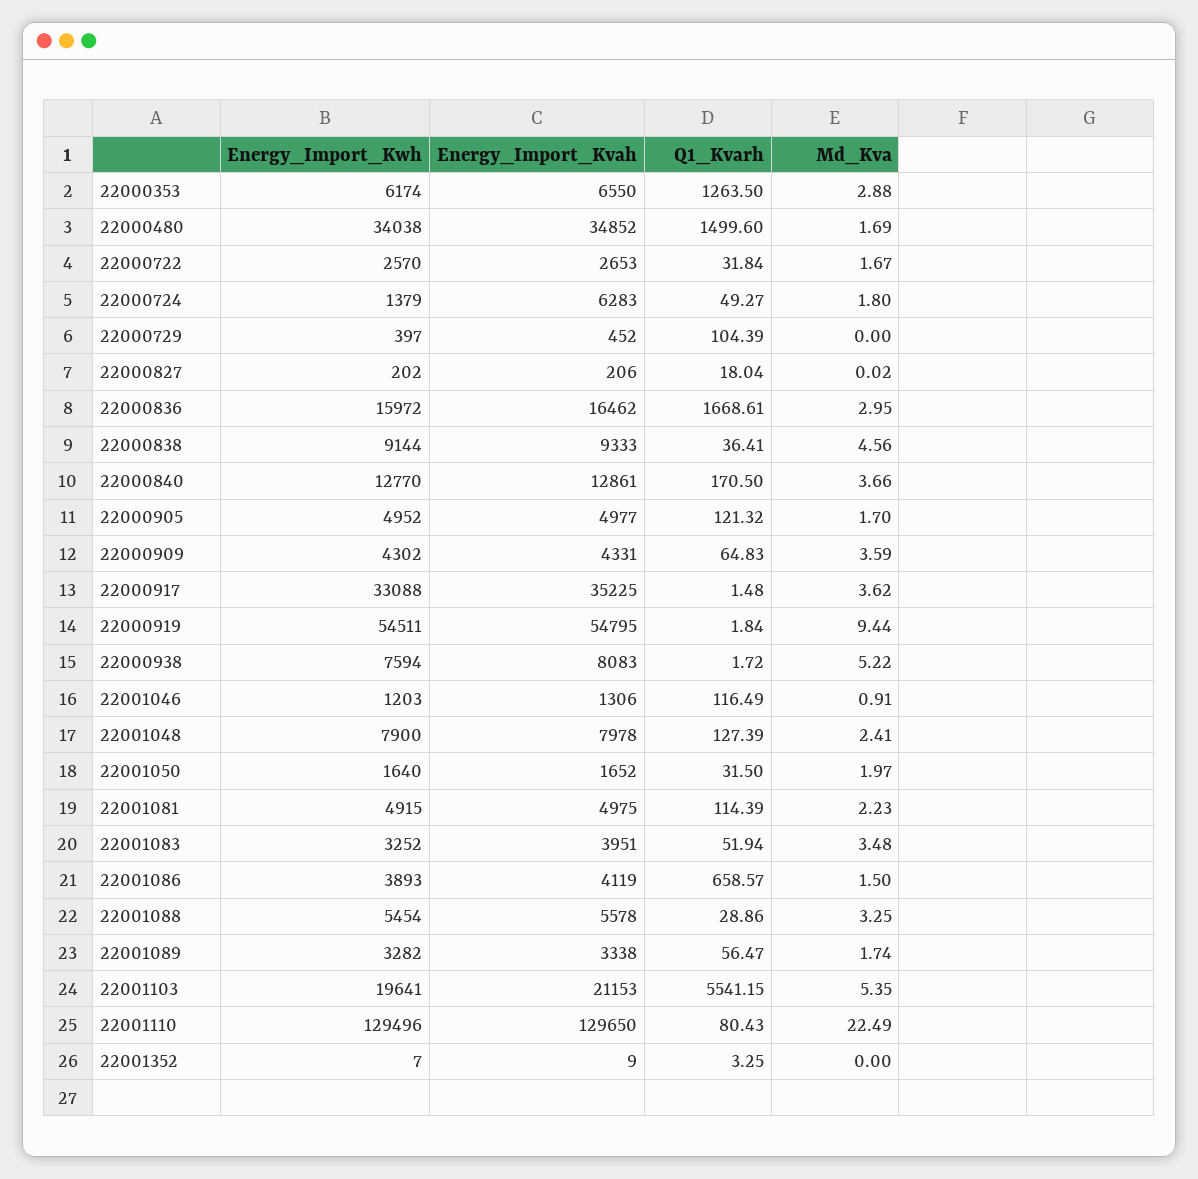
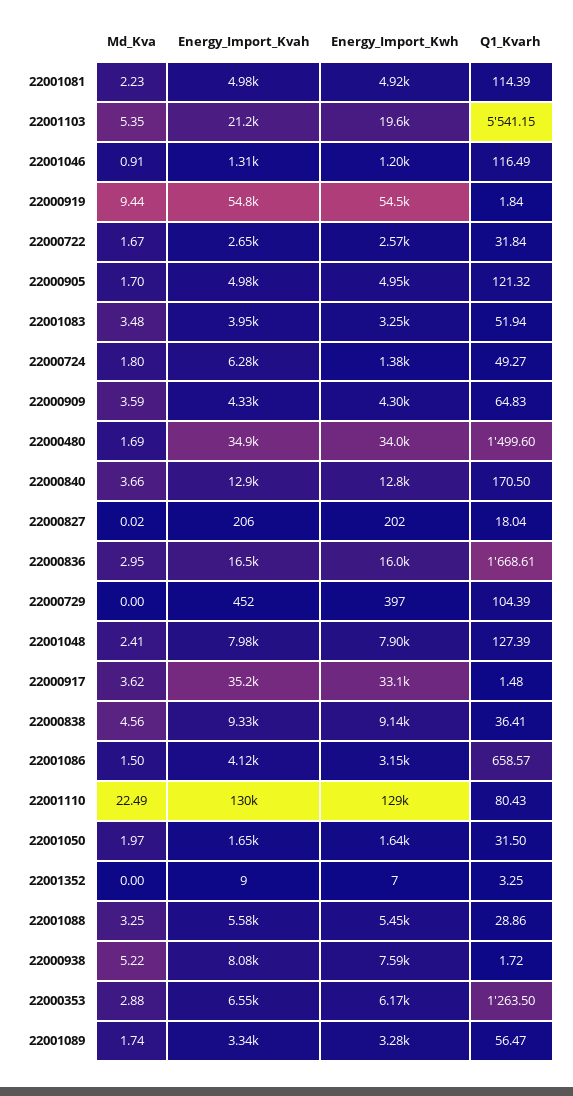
Energy_Import_Kwh, 22001086: 3893 -> 3150

